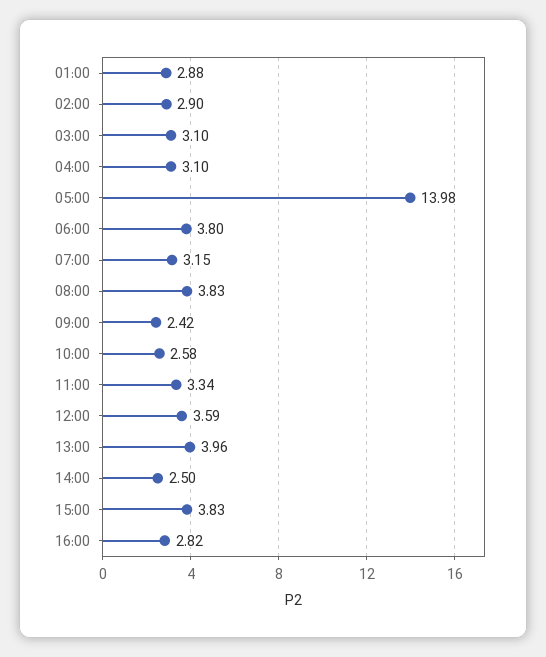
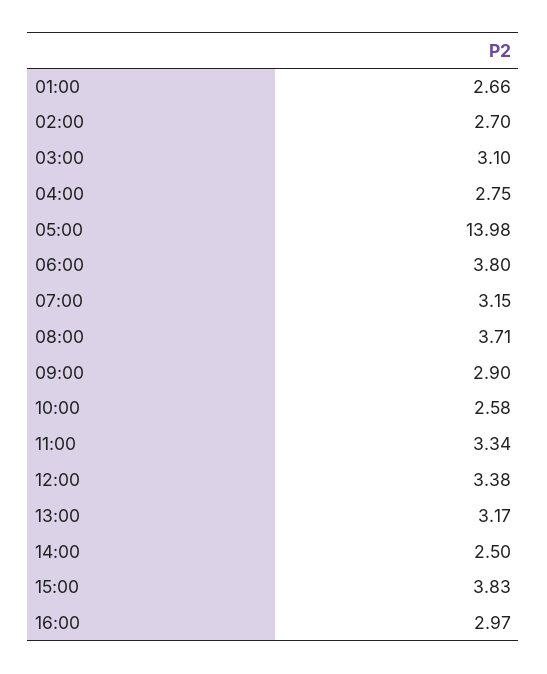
01:00: 2.88 -> 2.66
02:00: 2.9 -> 2.7
04:00: 3.1 -> 2.75
08:00: 3.83 -> 3.71
09:00: 2.42 -> 2.9
12:00: 3.59 -> 3.38
13:00: 3.96 -> 3.17
16:00: 2.82 -> 2.97

